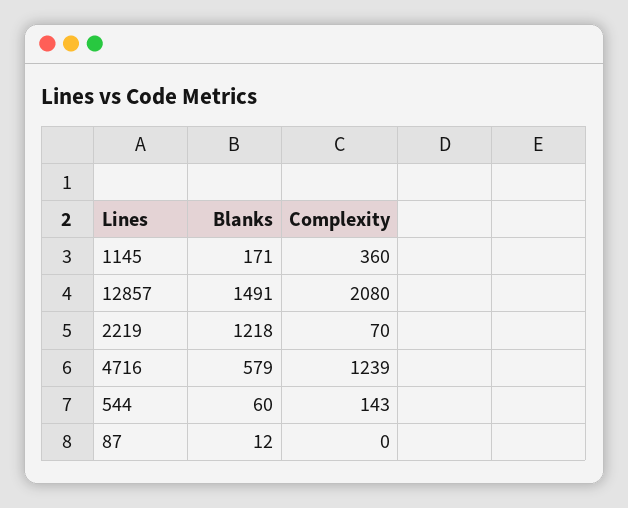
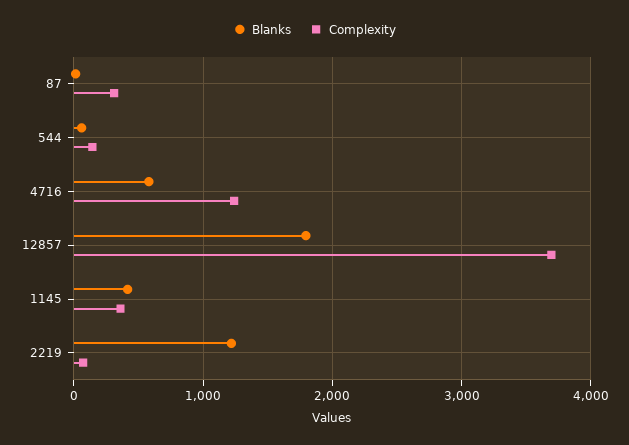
Blanks, 1145: 171 -> 400
Blanks, 12857: 1491 -> 1800
Complexity, 12857: 2080 -> 3700
Complexity, 87: 0 -> 300

